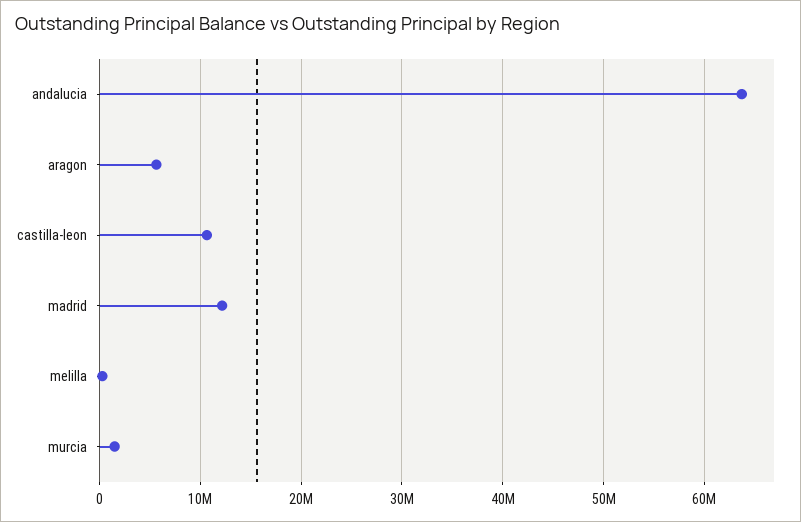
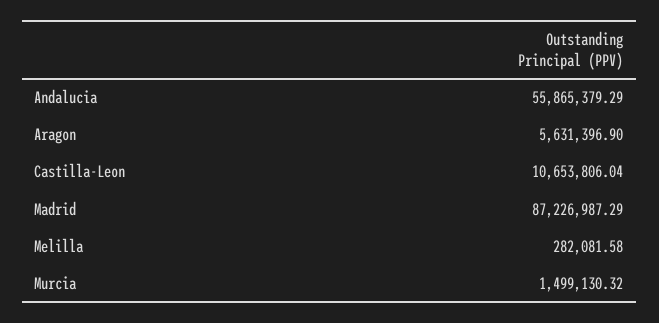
andalucia: 64000000 -> 55865379.29
madrid: 12000000 -> 87226987.29

